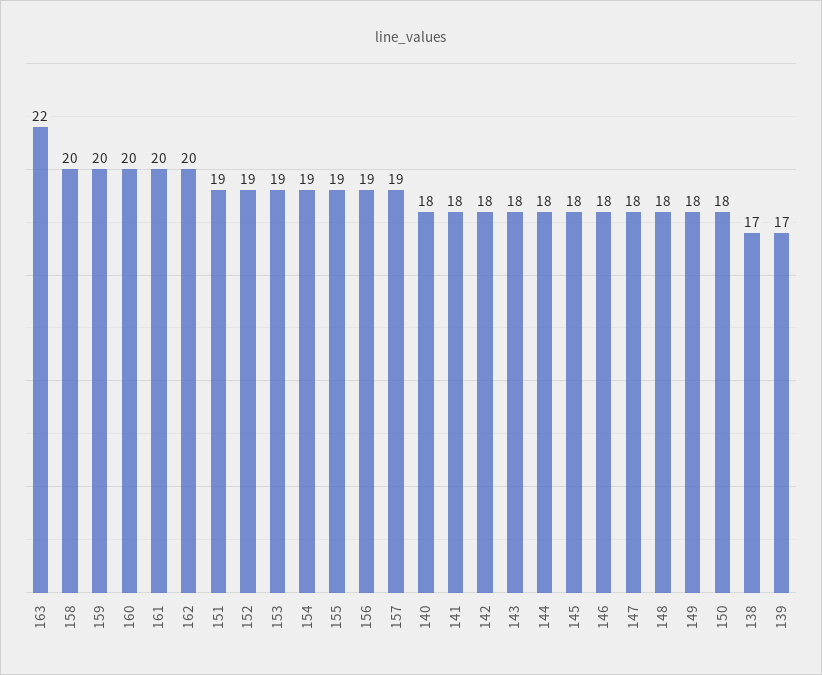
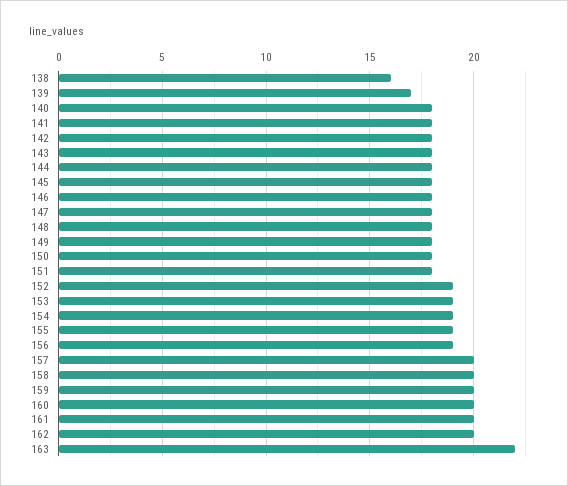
151: 19 -> 18
157: 19 -> 20
138: 17 -> 16

